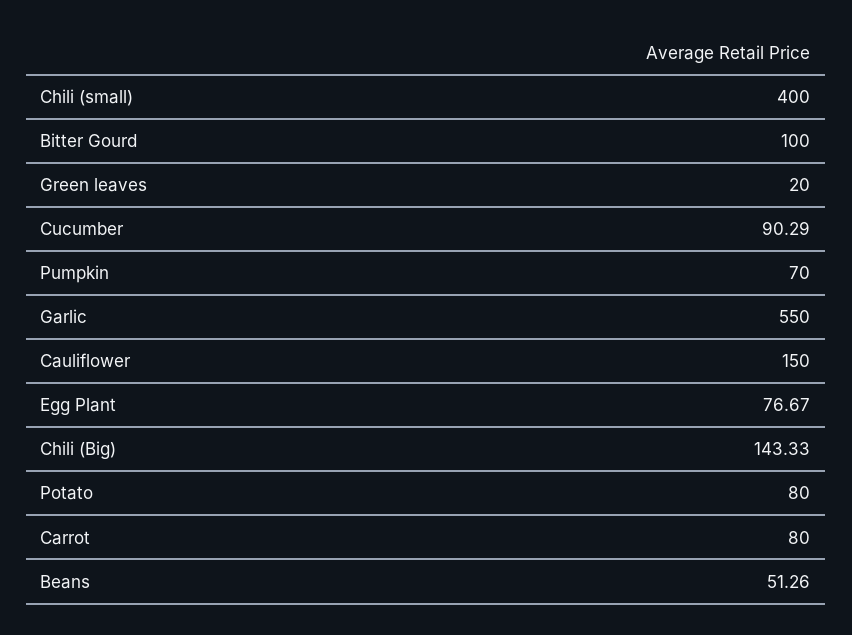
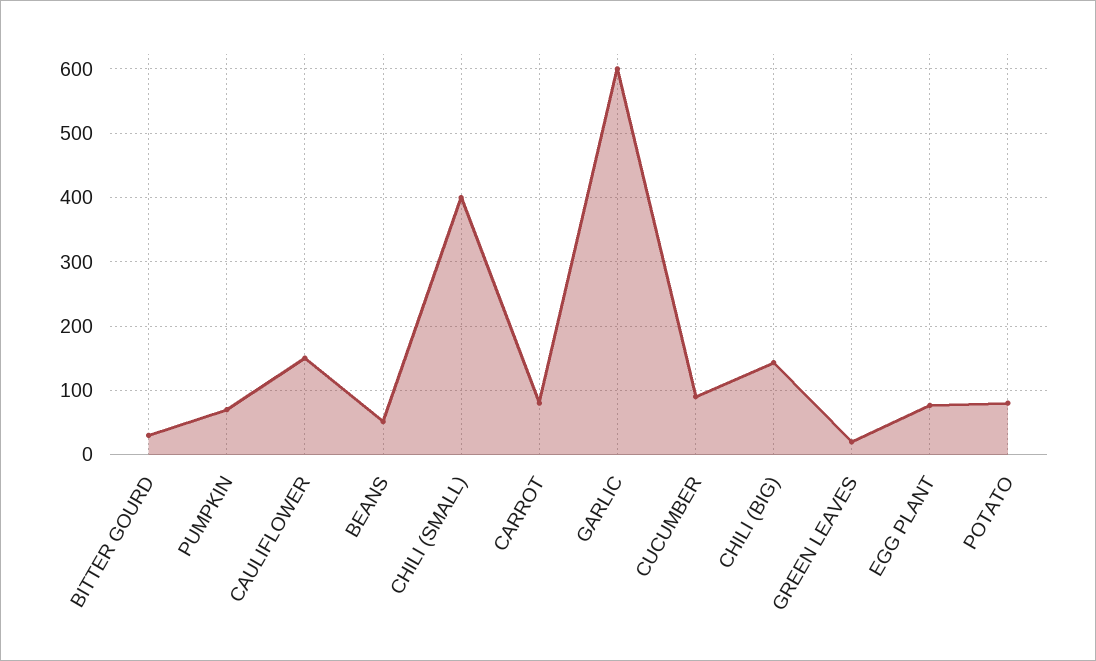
Bitter Gourd: 100 -> 30
Garlic: 550 -> 600

